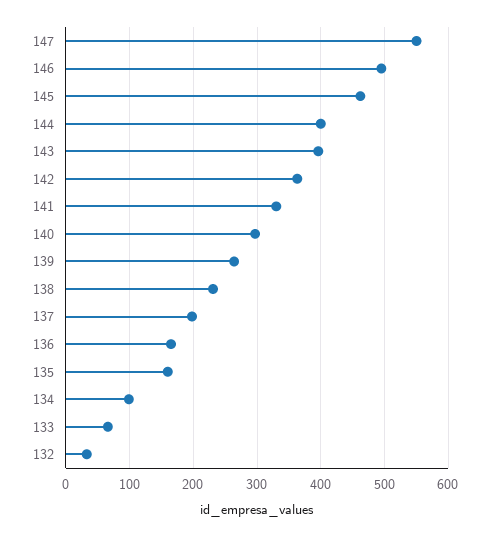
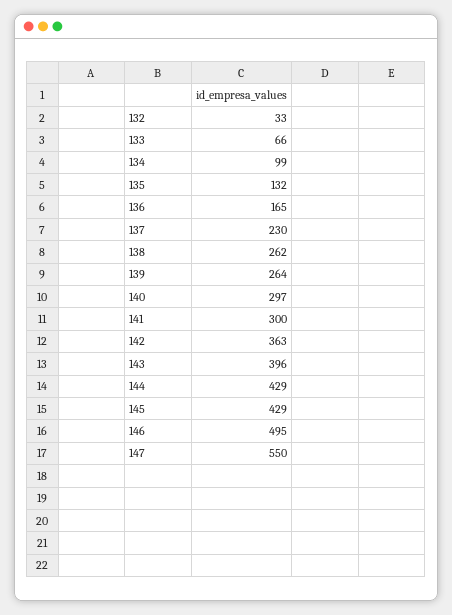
145: 460 -> 429
144: 400 -> 429
141: 330 -> 300
138: 230 -> 262
137: 200 -> 230
135: 160 -> 132

